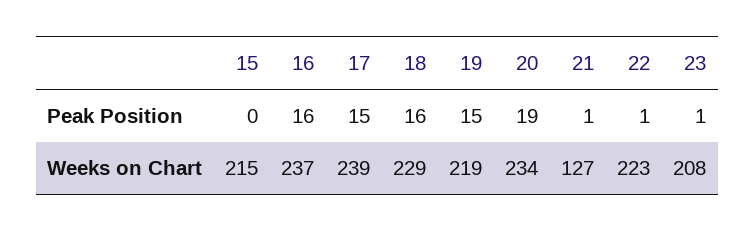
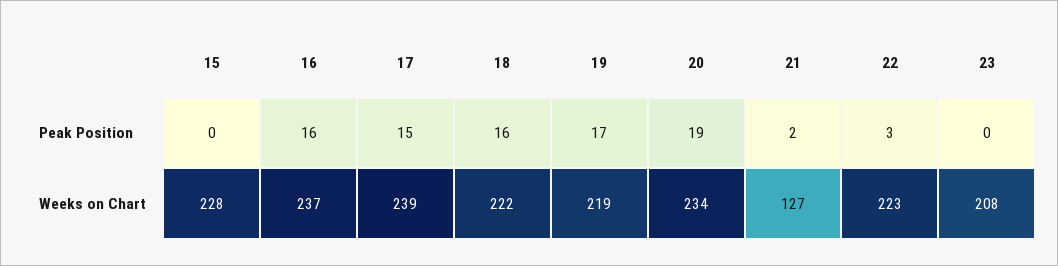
19, Peak Position: 15 -> 17
21, Peak Position: 1 -> 2
22, Peak Position: 1 -> 3
23, Peak Position: 1 -> 0
15, Weeks on Chart: 215 -> 228
18, Weeks on Chart: 229 -> 222

